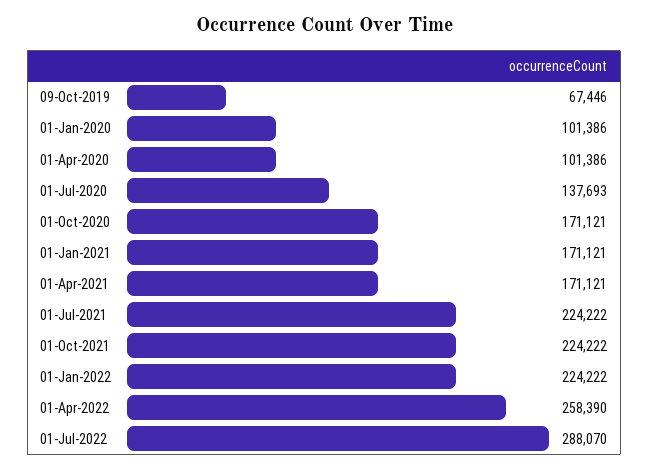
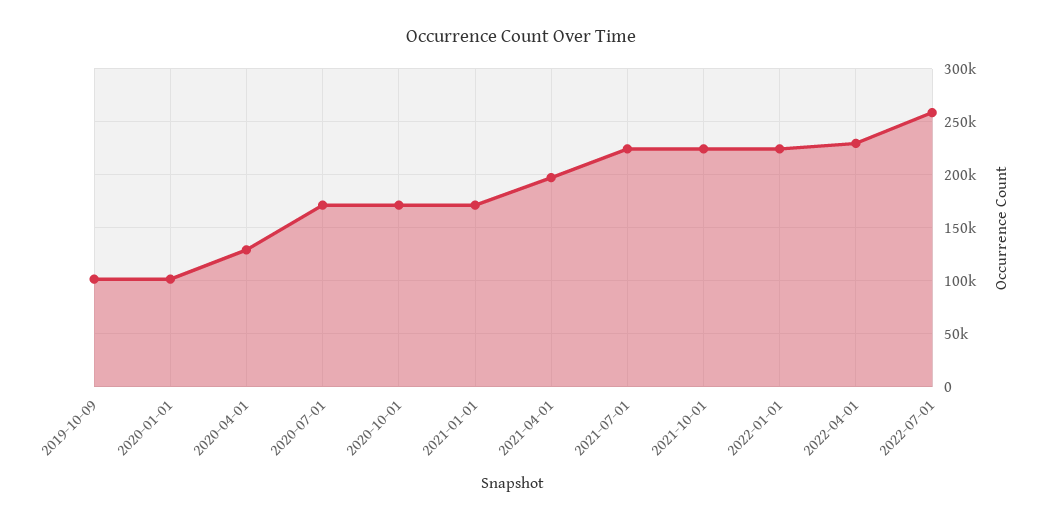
09-Oct-2019: 67446 -> 100000
01-Apr-2020: 101386 -> 130000
01-Jul-2020: 137693 -> 170000
01-Apr-2021: 171121 -> 200000
01-Apr-2022: 258390 -> 230000
01-Jul-2022: 288070 -> 260000

